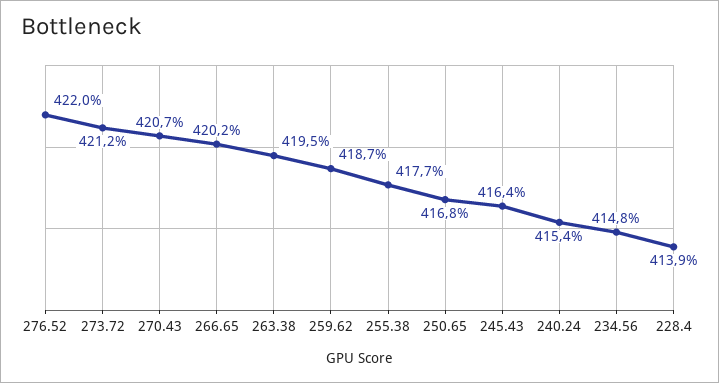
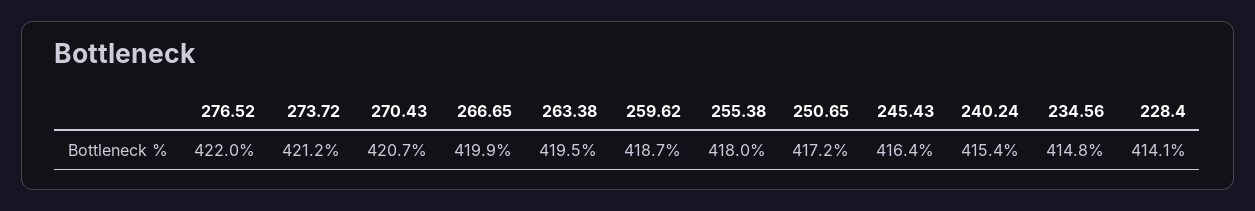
266.65: 420.2 -> 419.9
255.38: 417.7 -> 418
250.65: 416.8 -> 417.2
228.4: 413.9 -> 414.1

